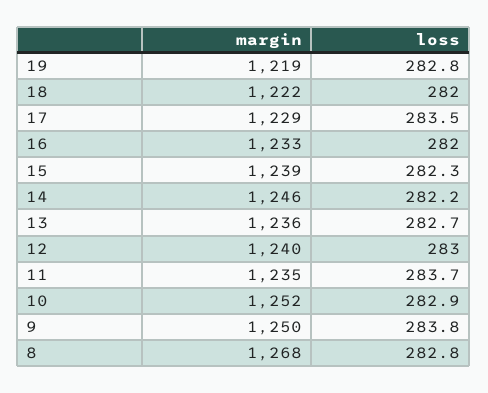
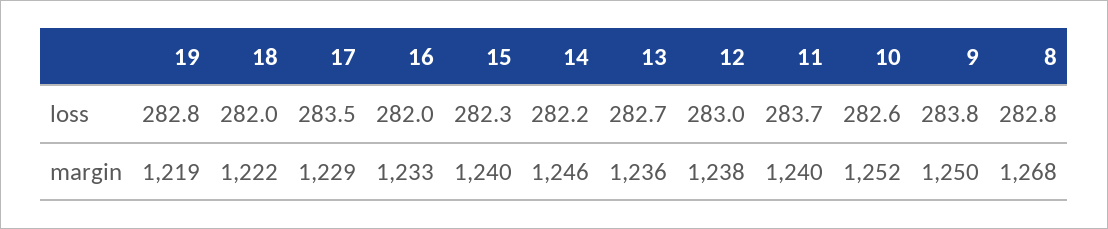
margin, 15: 1239 -> 1240
margin, 12: 1240 -> 1238
margin, 11: 1235 -> 1240
loss, 10: 282.9 -> 282.6

